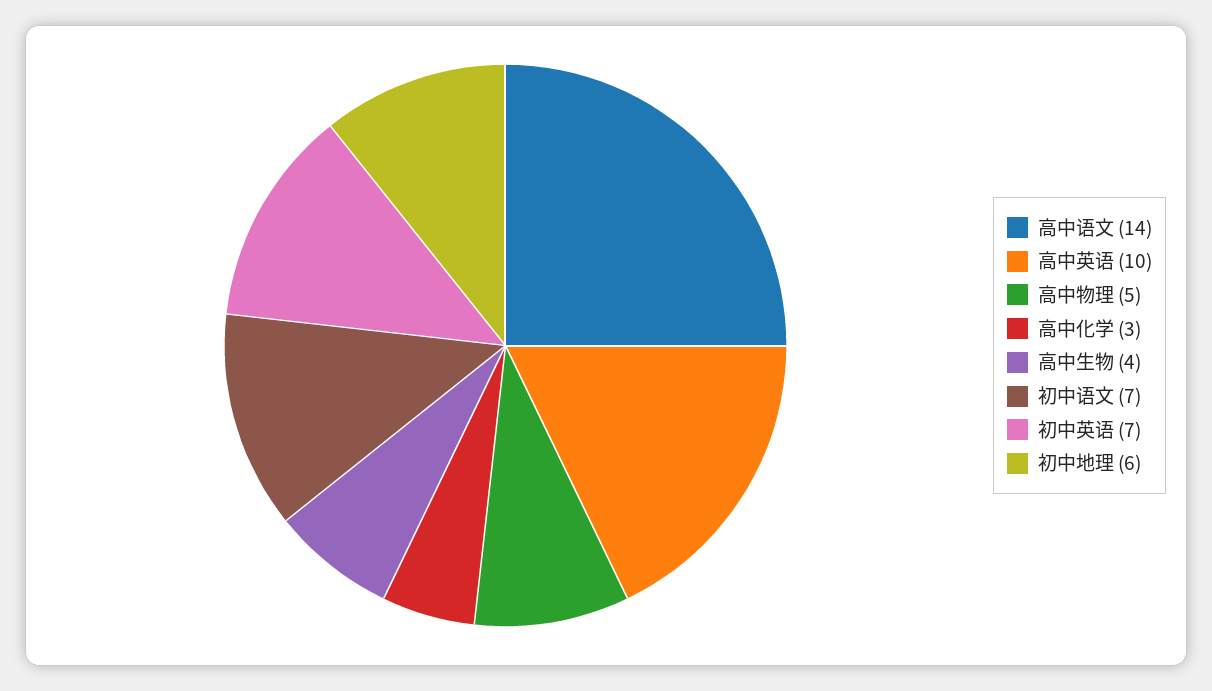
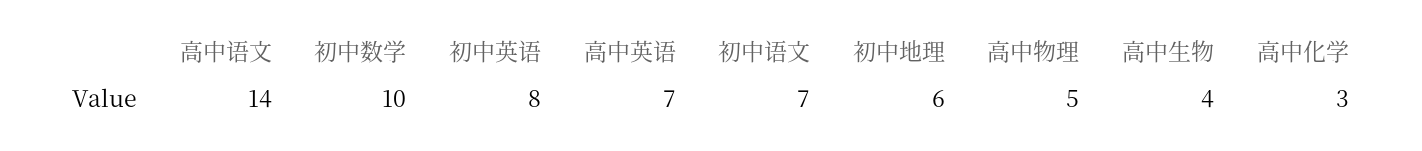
高中英语: 10 -> 7
初中英语: 7 -> 8
初中数学: none -> 10

